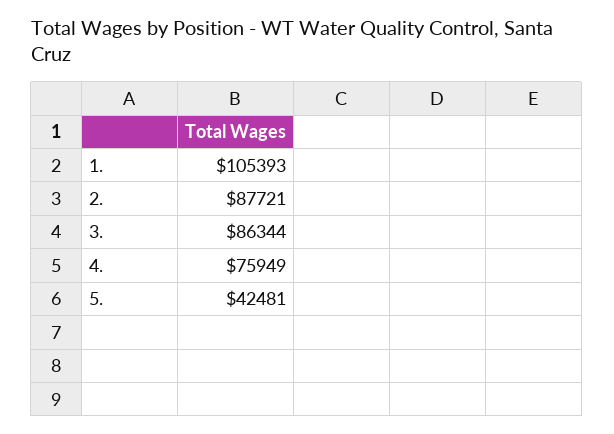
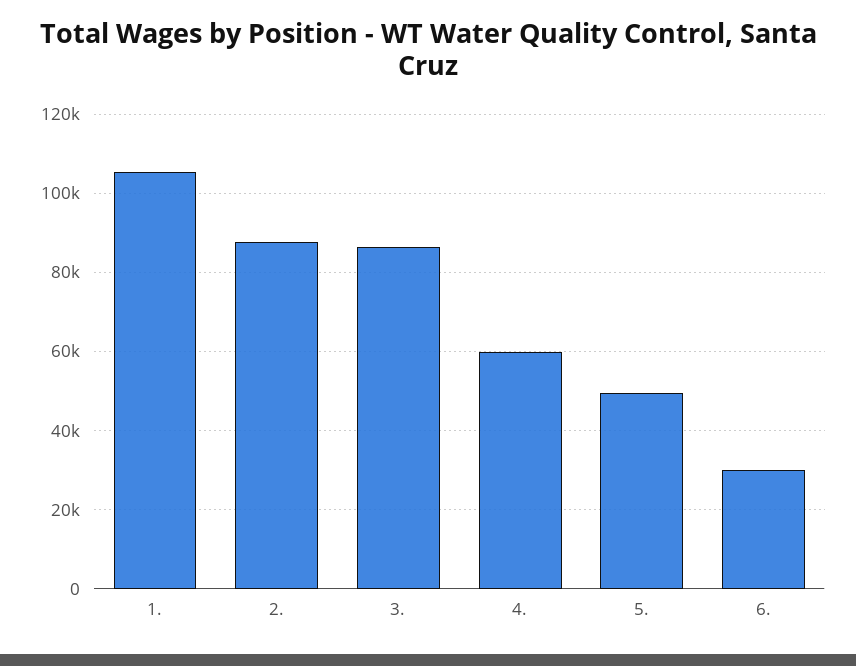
4.: 75949 -> 60000
5.: 42481 -> 50000
6.: none -> 30000

